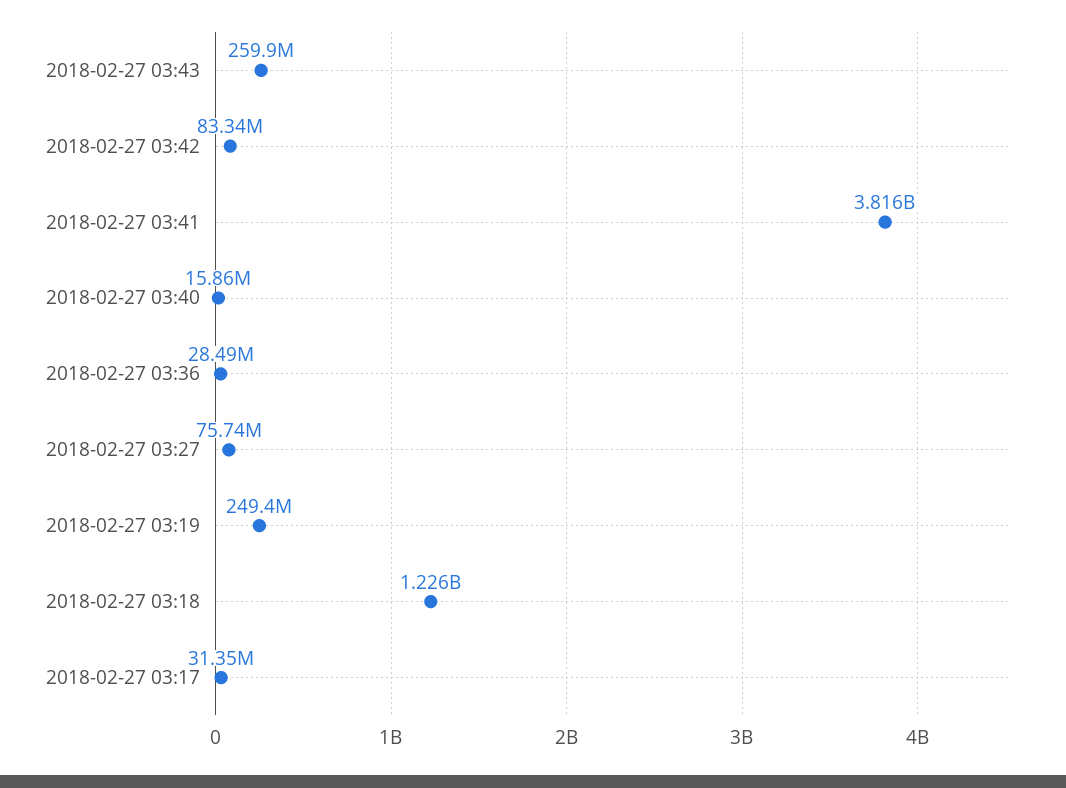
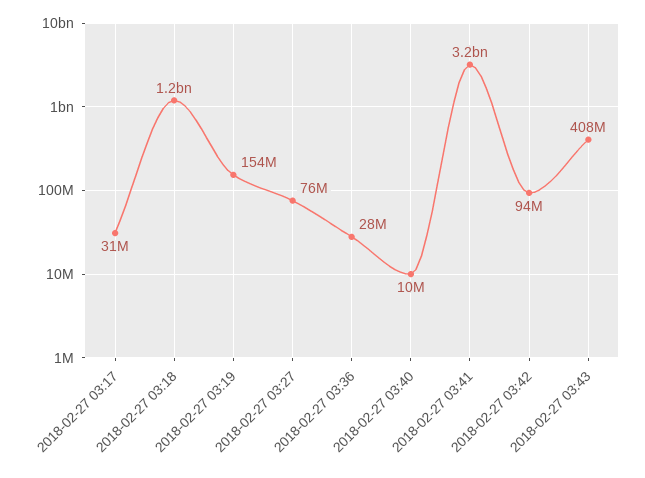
2018-02-27 03:43: 259900000 -> 408000000
2018-02-27 03:42: 83340000 -> 94000000
2018-02-27 03:41: 3816000000 -> 3200000000
2018-02-27 03:40: 15860000 -> 10000000
2018-02-27 03:19: 249400000 -> 154000000

